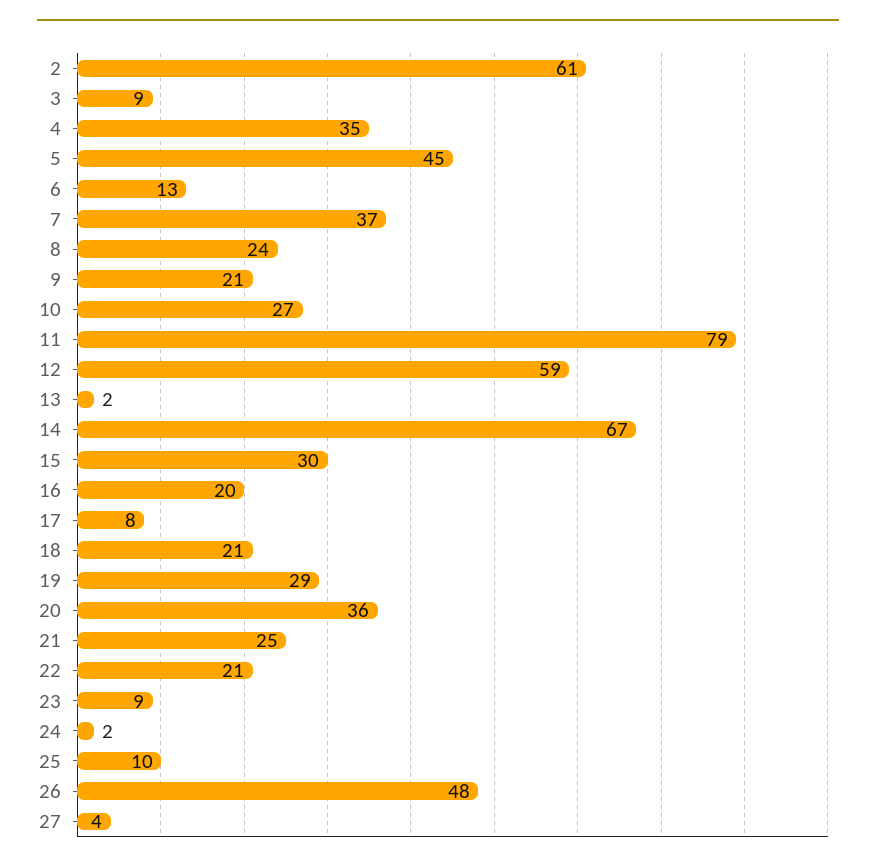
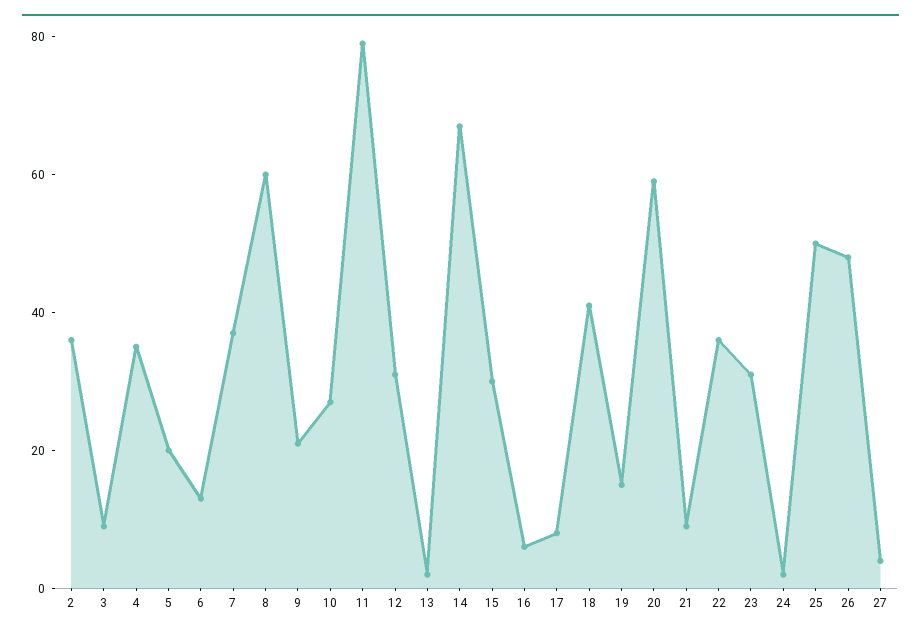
2: 61 -> 35
5: 45 -> 20
8: 24 -> 60
12: 59 -> 30
16: 20 -> 5
18: 21 -> 40
19: 29 -> 15
20: 36 -> 60
21: 25 -> 10
22: 21 -> 35
23: 9 -> 30
25: 10 -> 50

